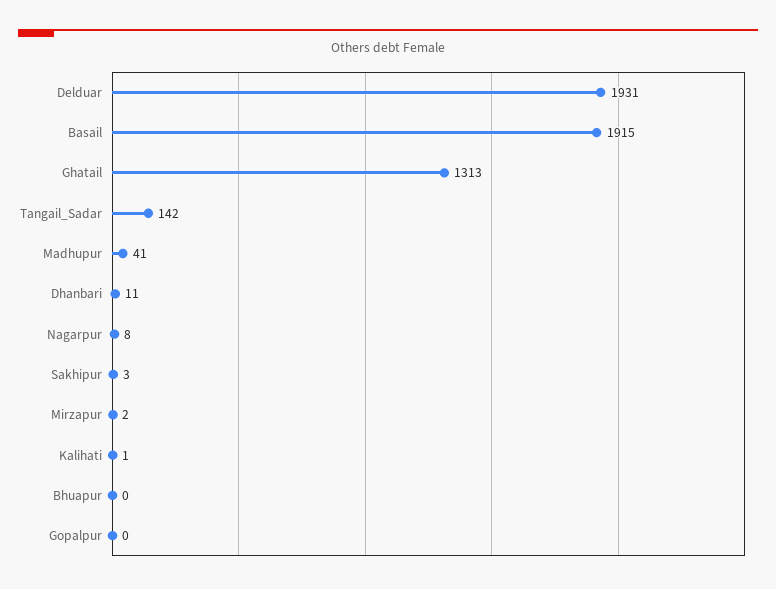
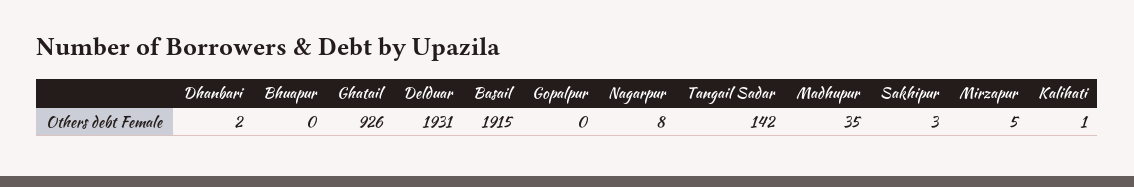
Ghatail: 1313 -> 926
Madhupur: 41 -> 35
Dhanbari: 11 -> 2
Mirzapur: 2 -> 5

